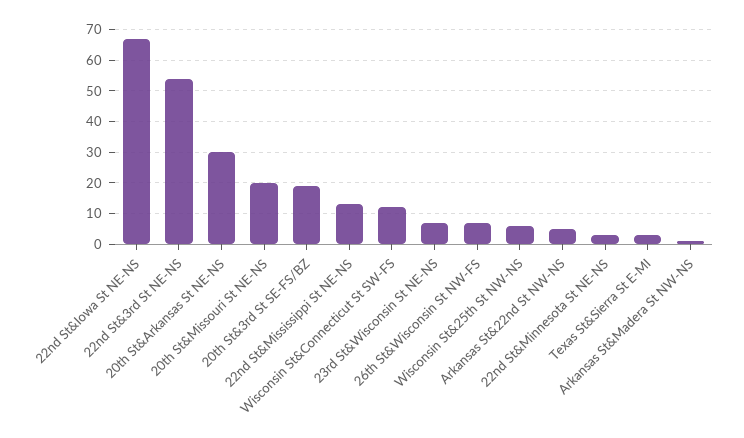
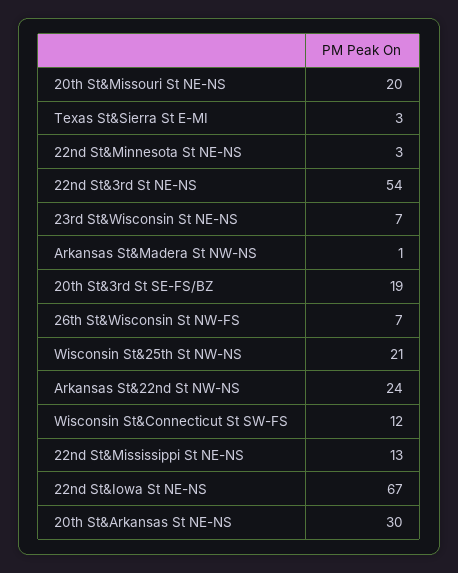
Wisconsin St&25th St NW-NS: 5 -> 21
Arkansas St&22nd St NW-NS: 5 -> 24

